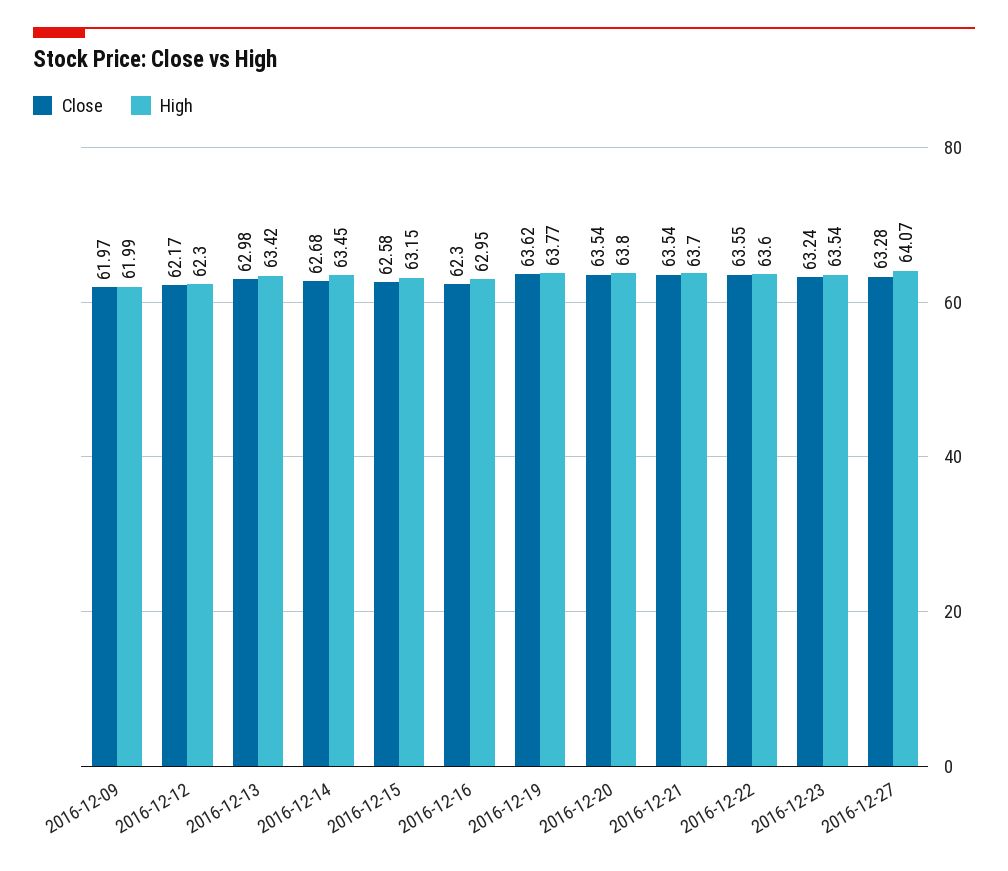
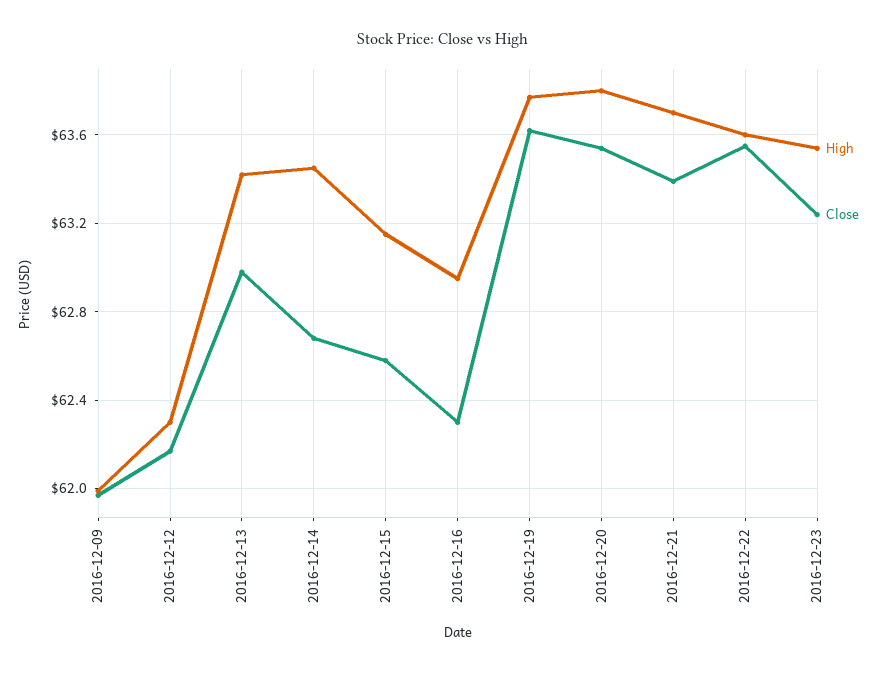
Close, 2016-12-21: 63.54 -> 63.4
Close, 2016-12-27: 63.28 -> none
High, 2016-12-27: 64.07 -> none

